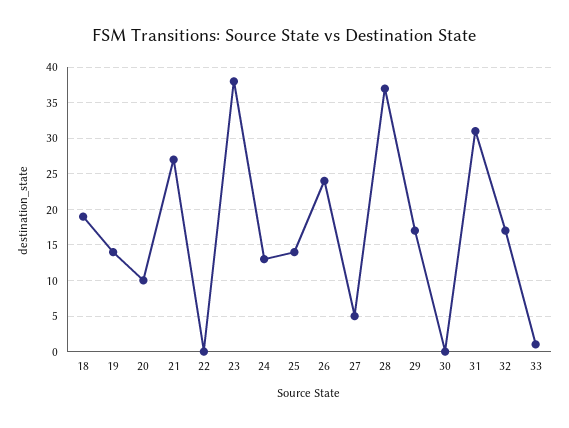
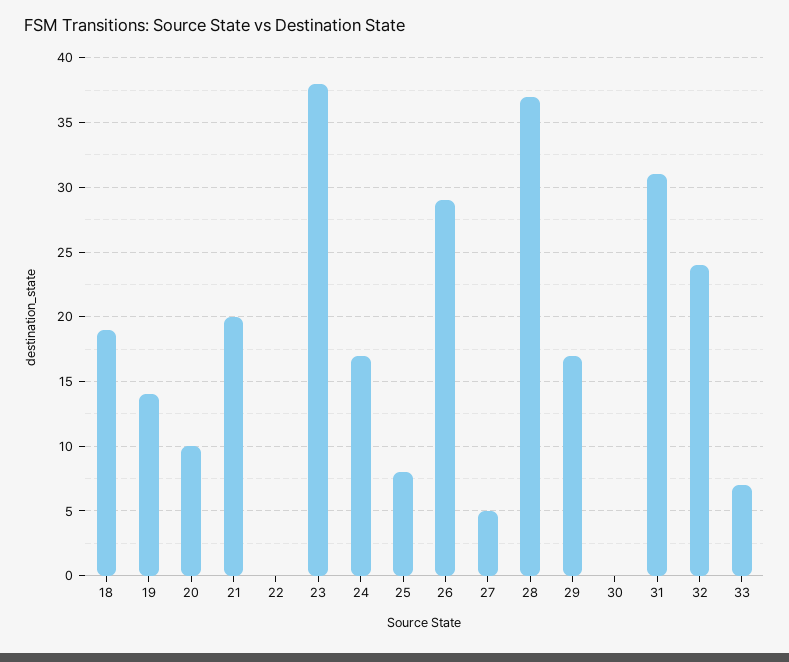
21: 27 -> 20
24: 13 -> 17
25: 14 -> 8
26: 24 -> 29
32: 17 -> 24
33: 1 -> 7

